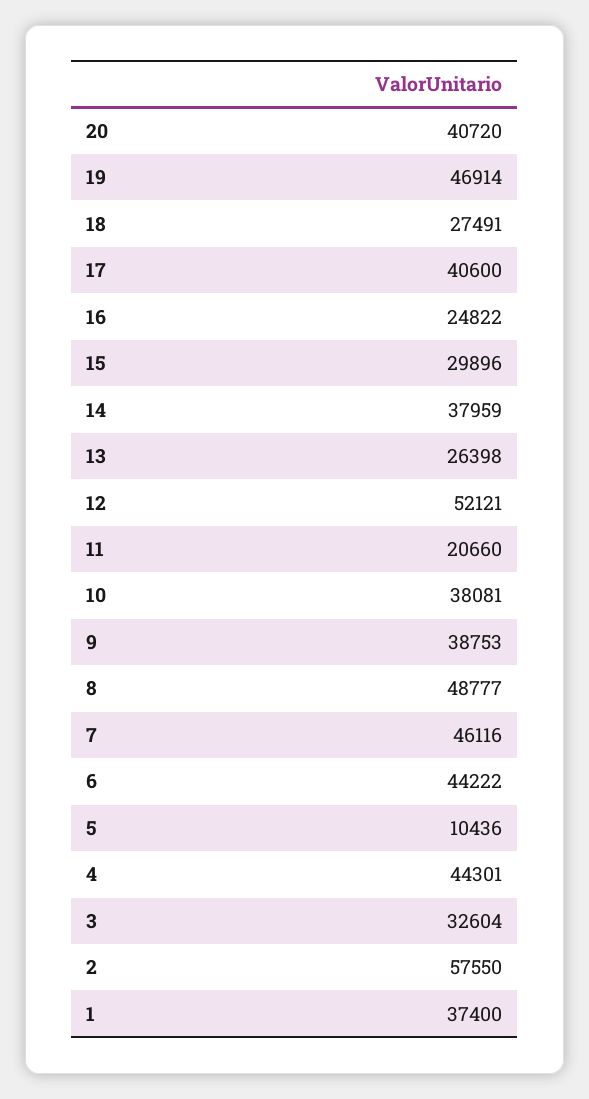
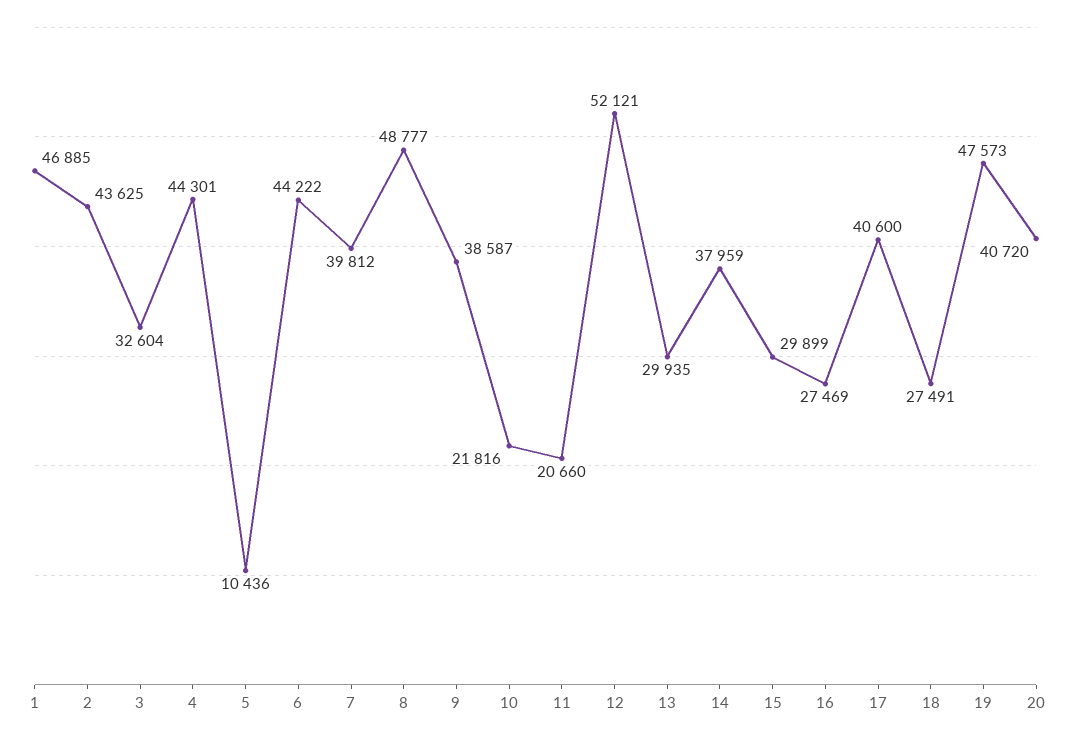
19: 46914 -> 47573
16: 24822 -> 27469
15: 29896 -> 29899
13: 26398 -> 29935
10: 38081 -> 21816
9: 38753 -> 38587
7: 46116 -> 39812
2: 57550 -> 43625
1: 37400 -> 46885

